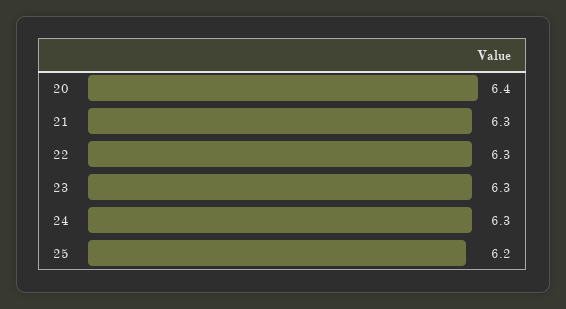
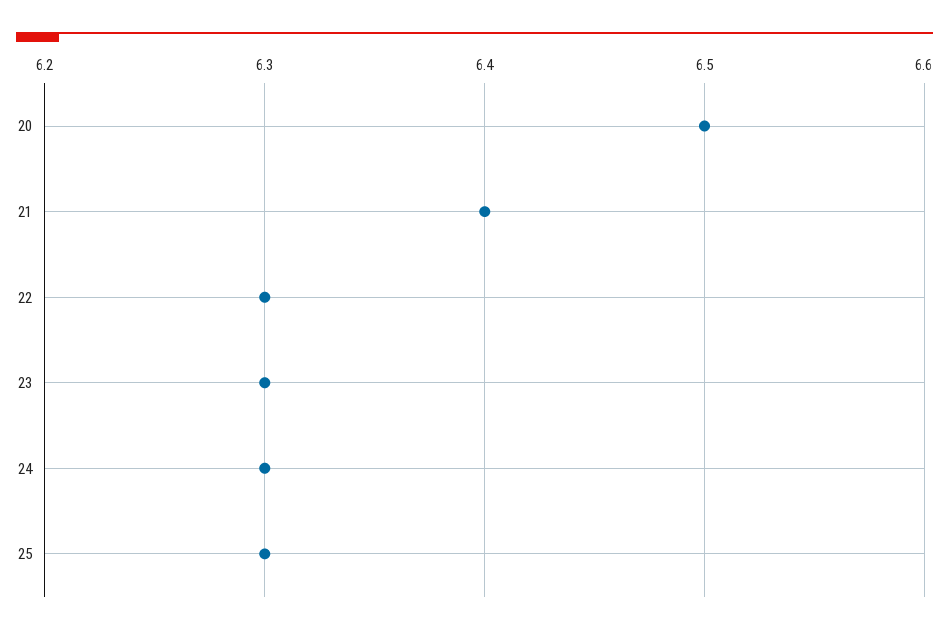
20: 6.4 -> 6.5
21: 6.3 -> 6.4
25: 6.2 -> 6.3

